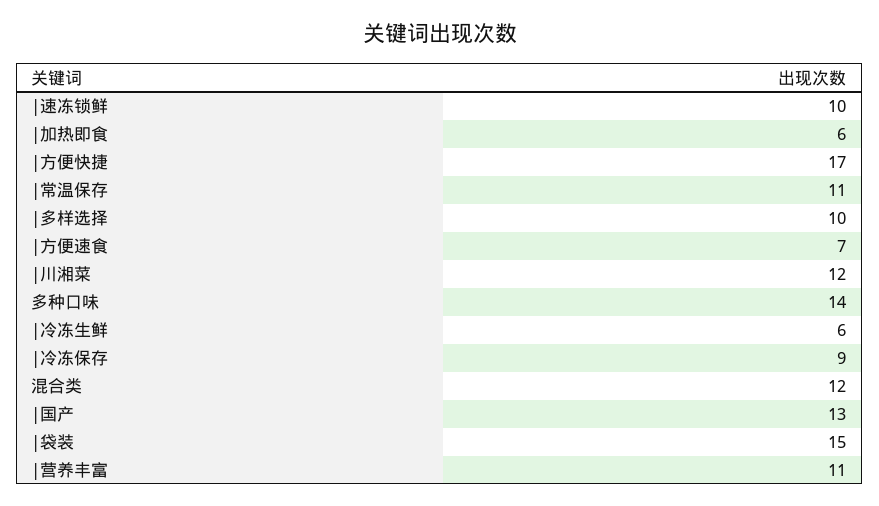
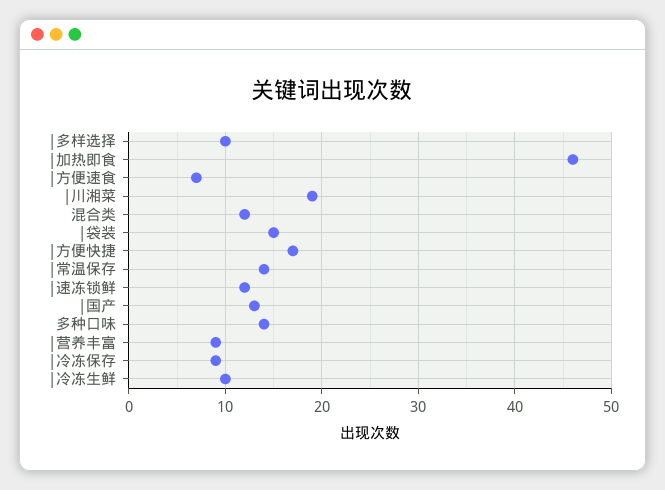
|速冻锁鲜: 10 -> 12
|加热即食: 6 -> 46
|常温保存: 11 -> 14
|川湘菜: 12 -> 19
|冷冻生鲜: 6 -> 10
|营养丰富: 11 -> 9

